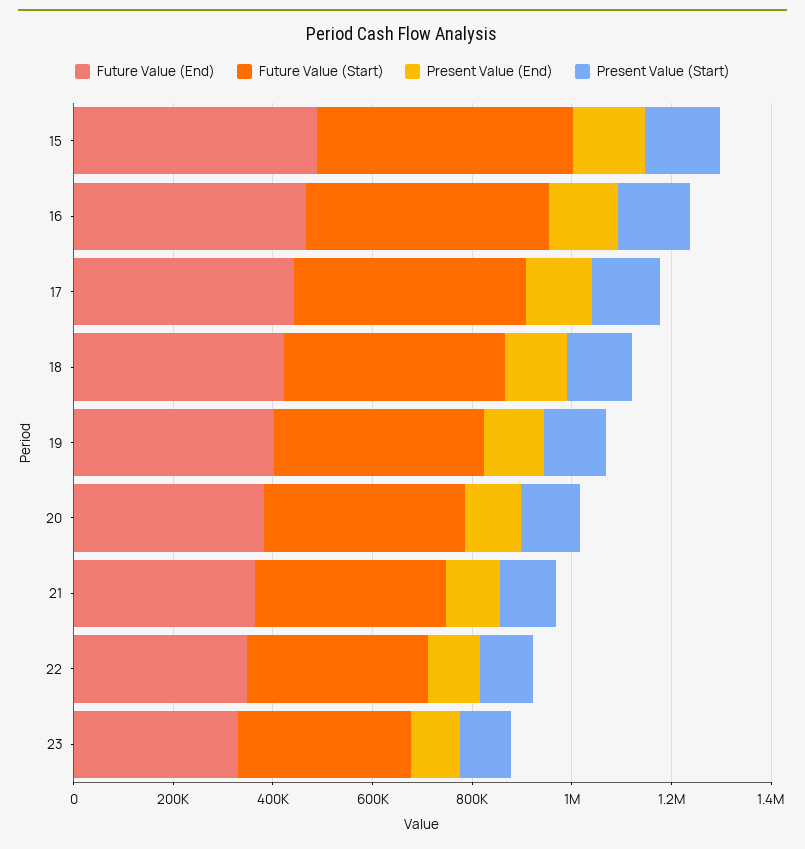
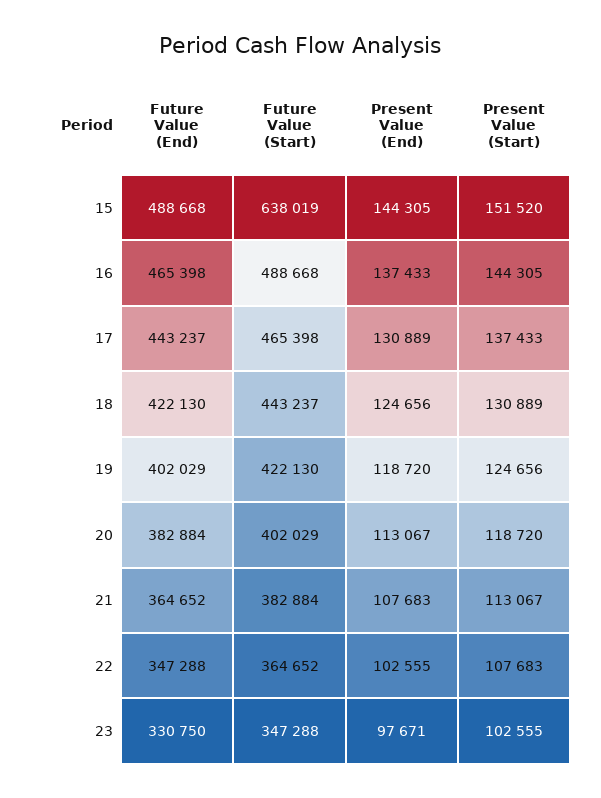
Future Value (Start), 15: 500000 -> 638019

